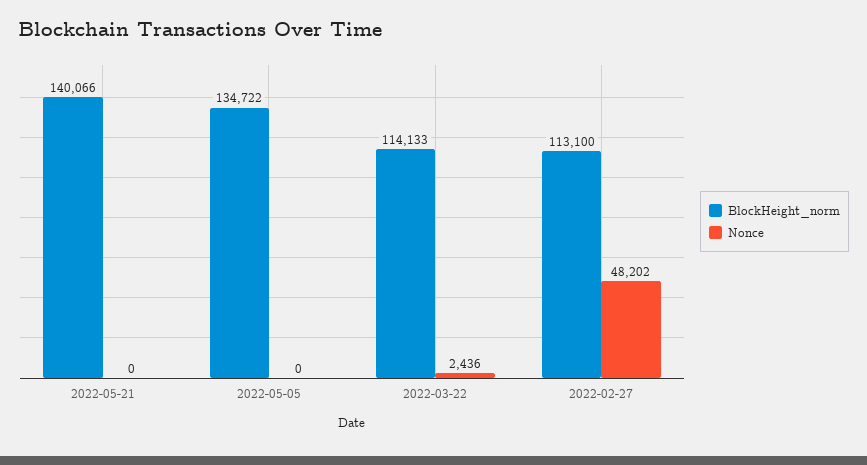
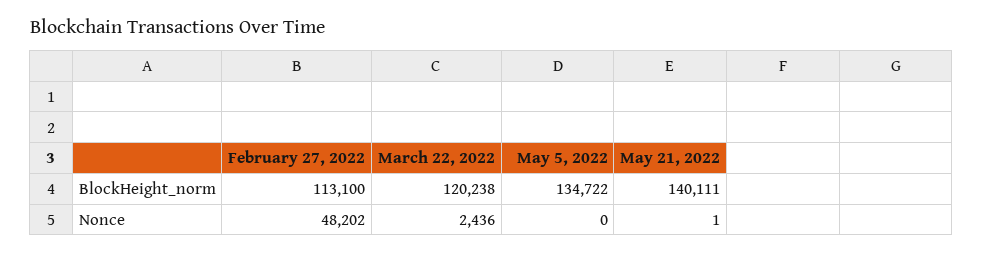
BlockHeight_norm, 2022-05-21: 140066 -> 140111
Nonce, 2022-05-21: 0 -> 1
BlockHeight_norm, 2022-03-22: 114133 -> 120238

